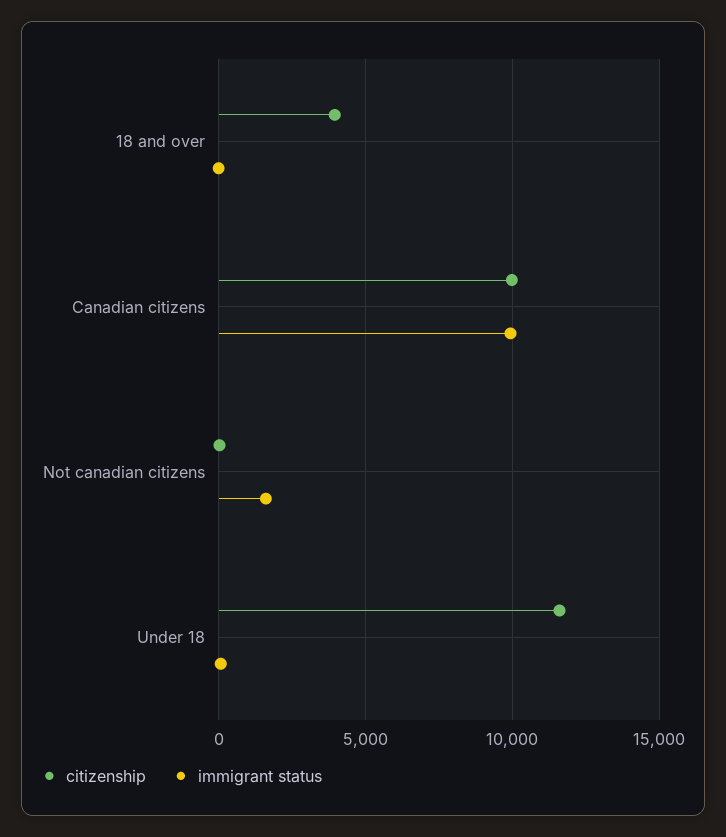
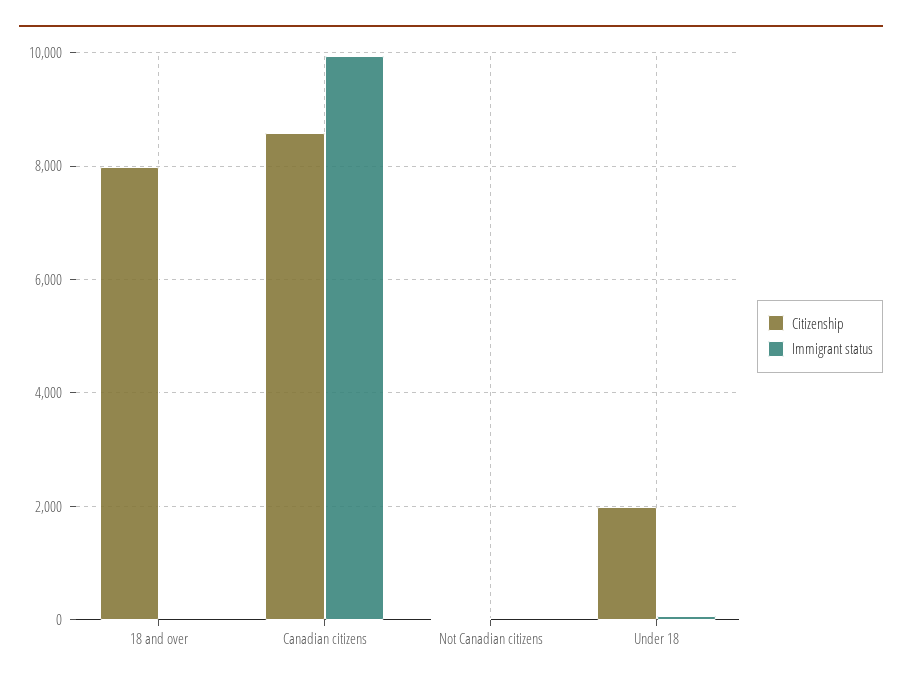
citizenship, 18 and over: 4000 -> 8000
citizenship, Canadian citizens: 10000 -> 8600
immigrant status, Not canadian citizens: 1500 -> 0
citizenship, Under 18: 11500 -> 2000

